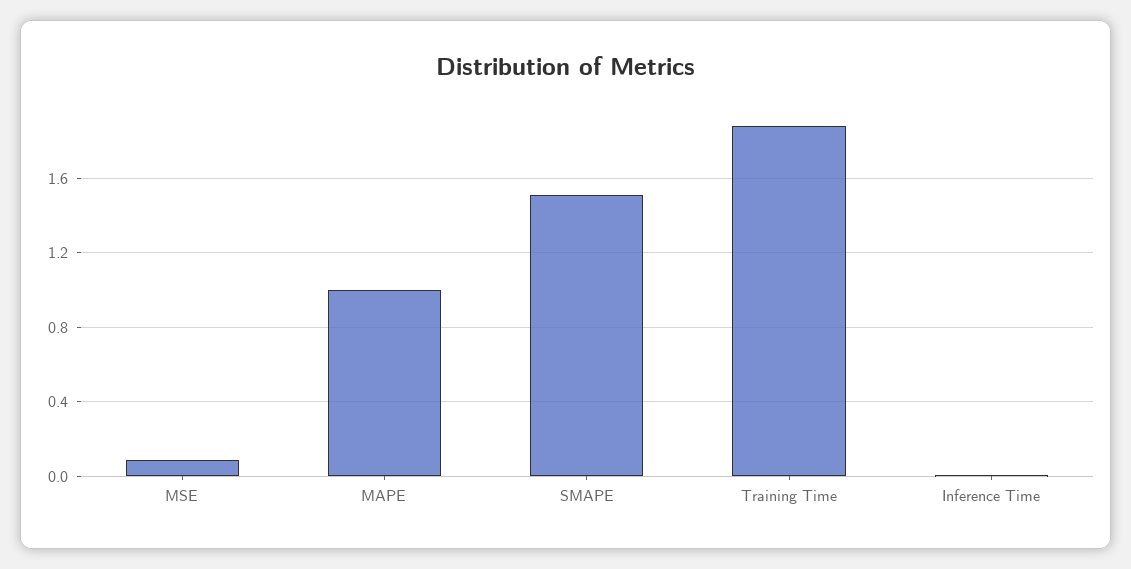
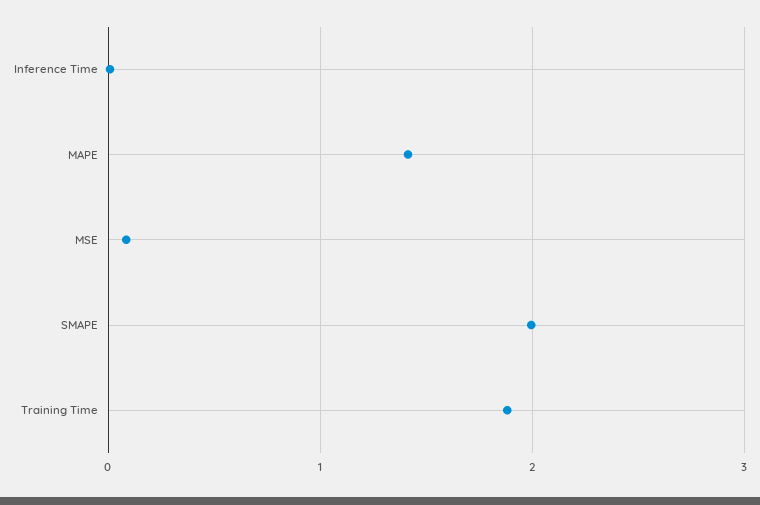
MAPE: 1 -> 1.4
SMAPE: 1.5 -> 2

